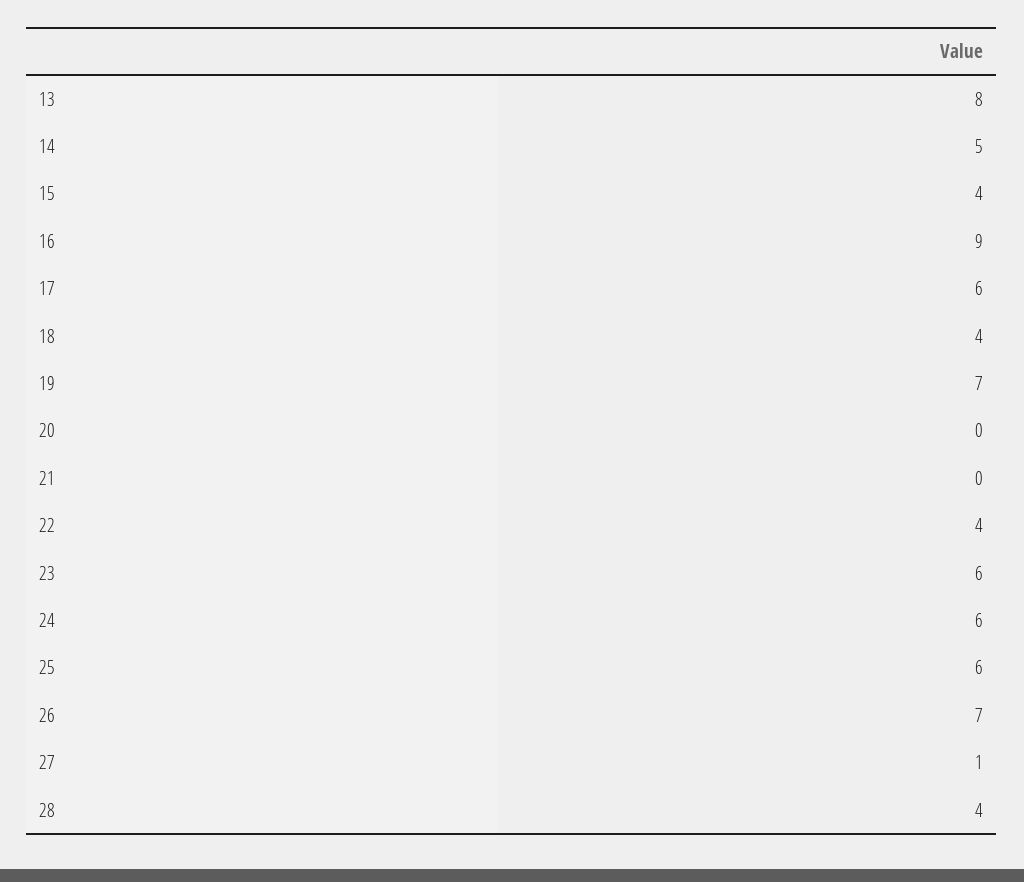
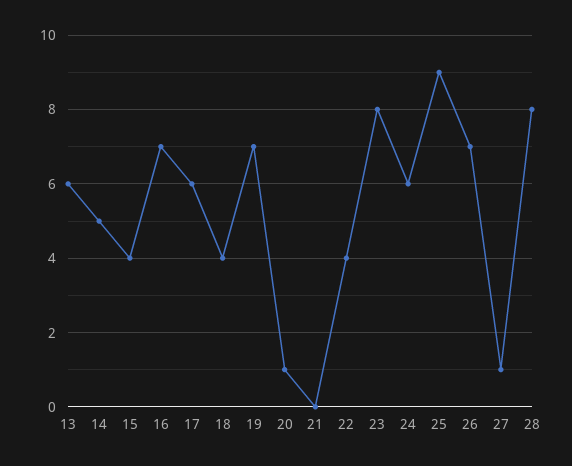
13: 8 -> 6
16: 9 -> 7
20: 0 -> 1
23: 6 -> 8
25: 6 -> 9
28: 4 -> 8

